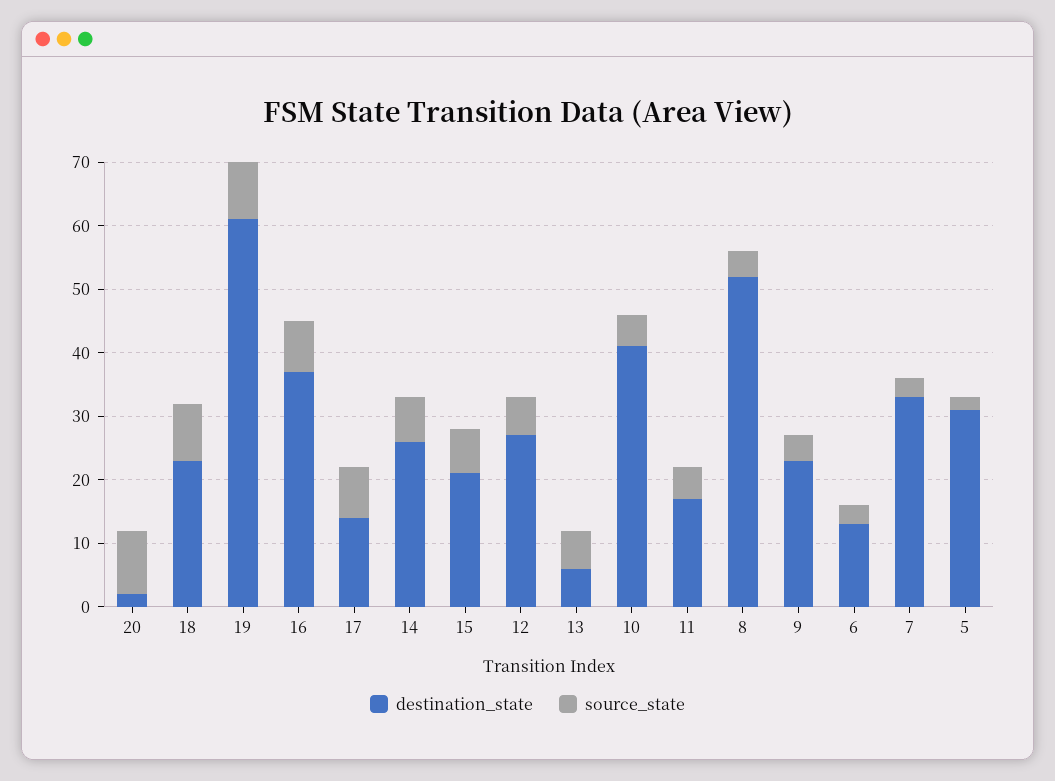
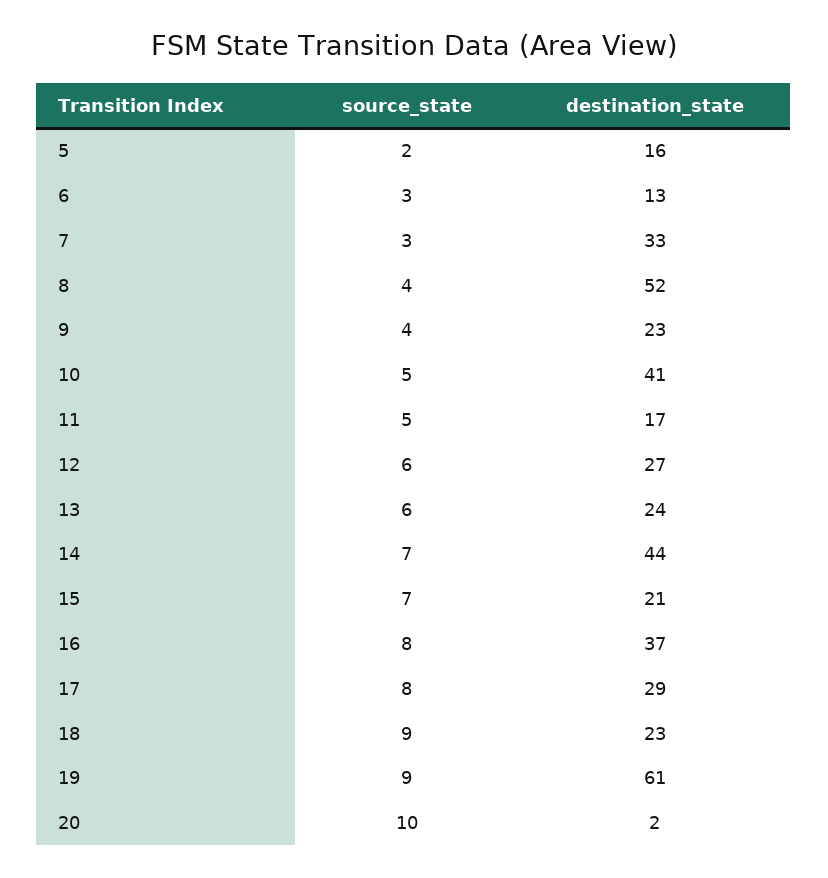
destination_state, 17: 15 -> 29
destination_state, 14: 25 -> 44
destination_state, 13: 5 -> 24
destination_state, 5: 30 -> 16

